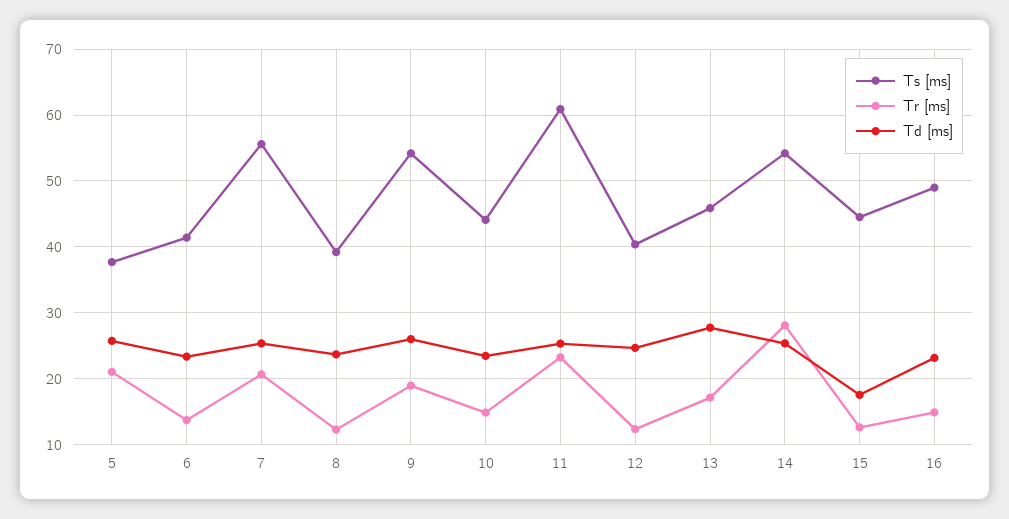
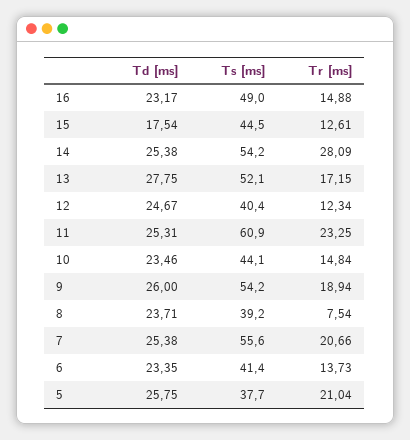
Tr [ms], 8: 12 -> 7.54
Ts [ms], 13: 46 -> 52.1

